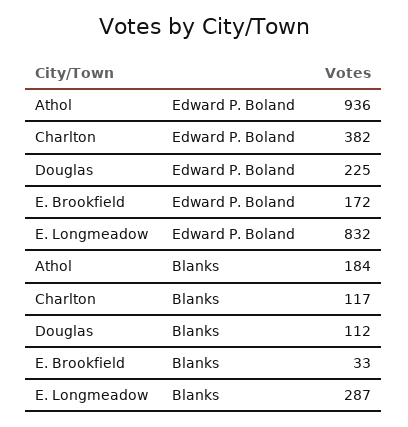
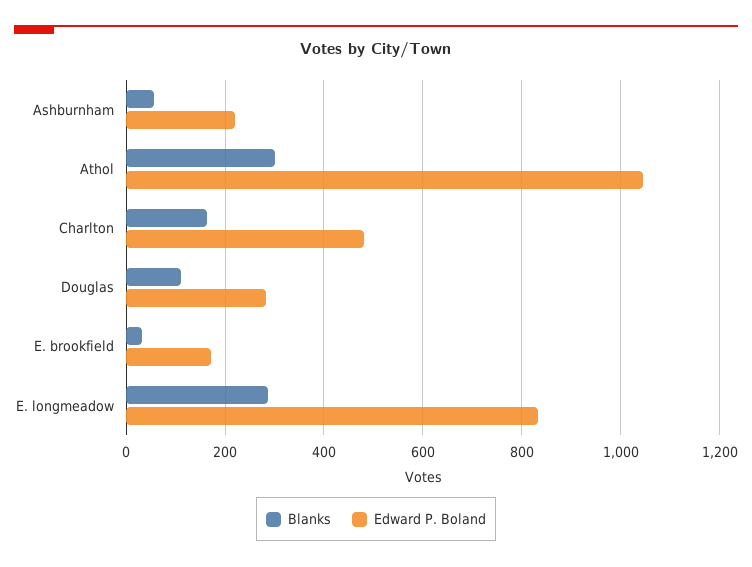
Edward P. Boland, Athol: 936 -> 1040
Edward P. Boland, Charlton: 382 -> 480
Edward P. Boland, Douglas: 225 -> 280
Blanks, Athol: 184 -> 300
Blanks, Charlton: 117 -> 160
Blanks, Ashburnham: none -> 60
Edward P. Boland, Ashburnham: none -> 220

